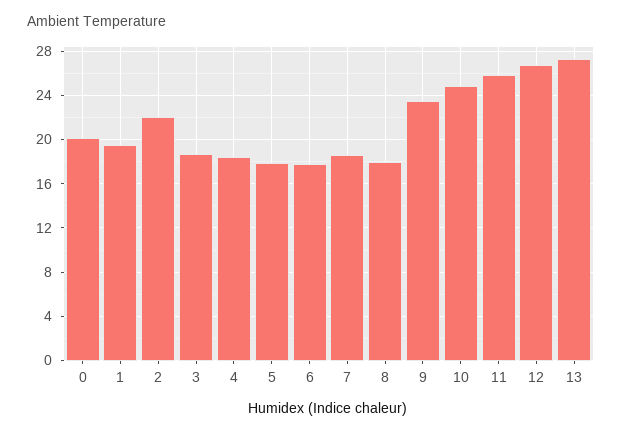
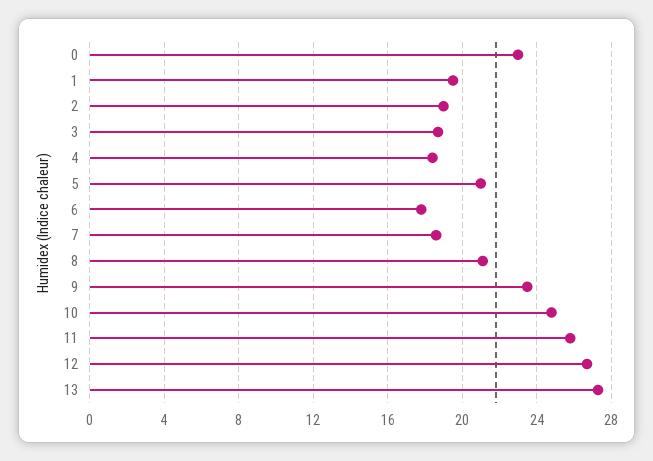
0: 20 -> 23
2: 22 -> 19
5: 18 -> 21
8: 18 -> 21

